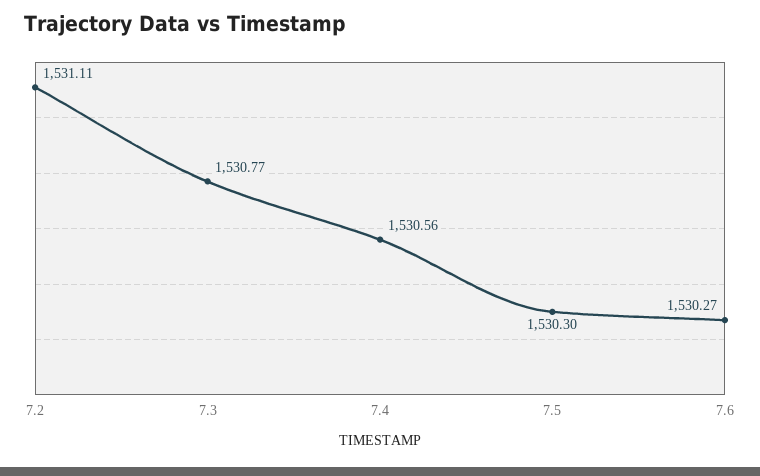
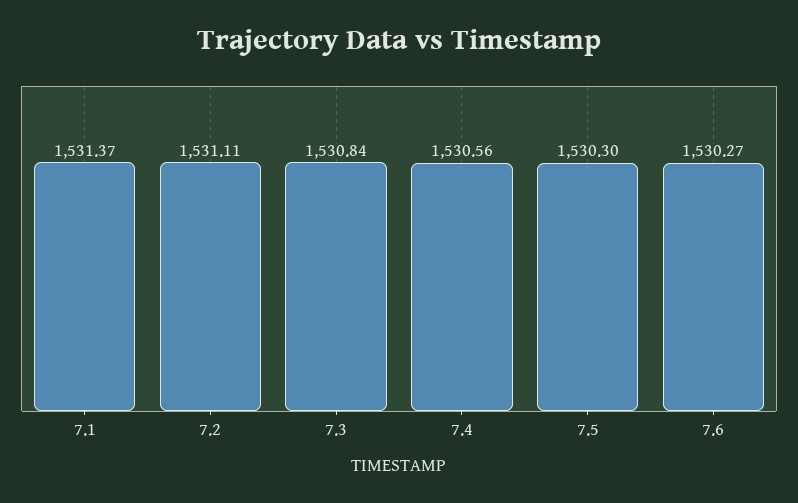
7.3: 1530.77 -> 1530.84
7.1: none -> 1531.37

